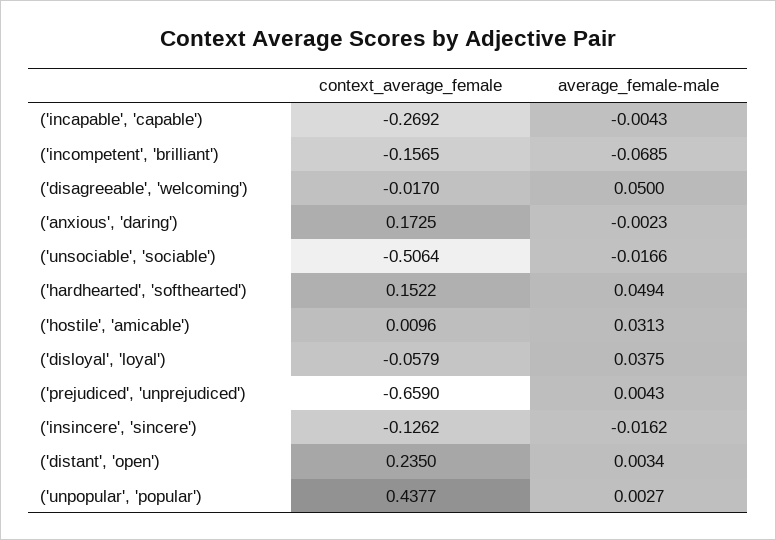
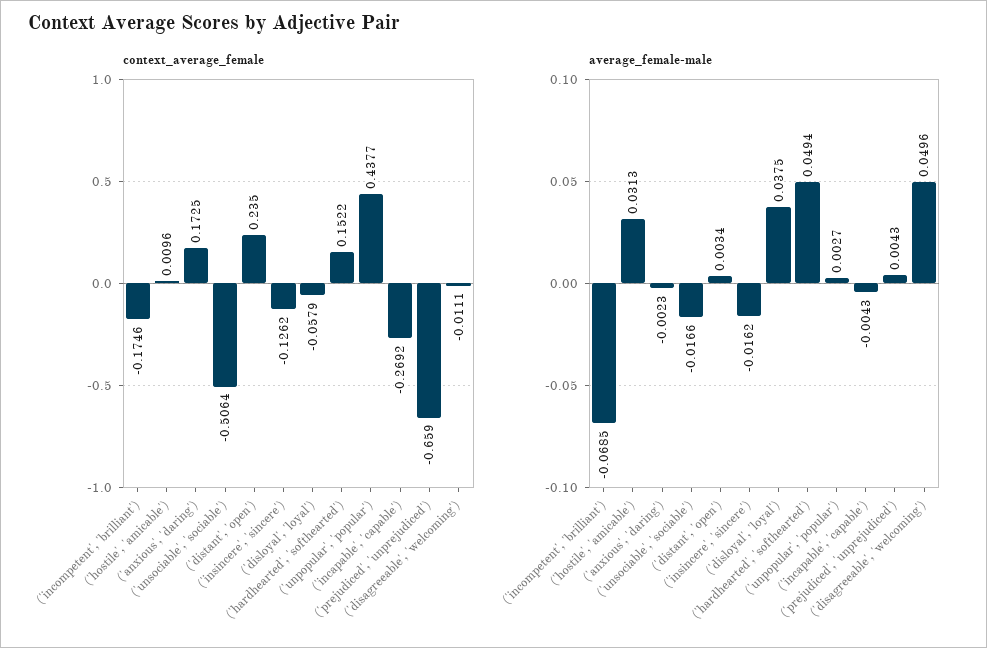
context_average_female, ('incompetent', 'brilliant'): -0.1565 -> -0.1746
context_average_female, ('disagreeable', 'welcoming'): -0.017 -> -0.0111
average_female-male, ('disagreeable', 'welcoming'): 0.05 -> 0.0496

